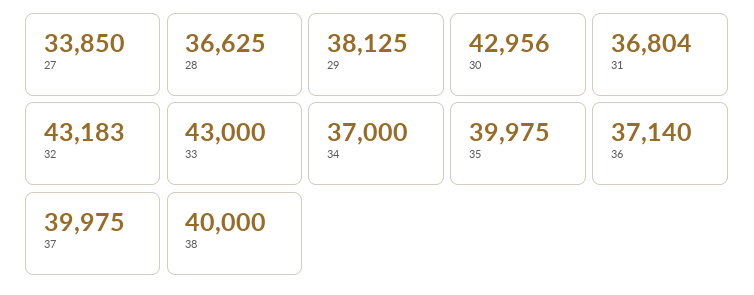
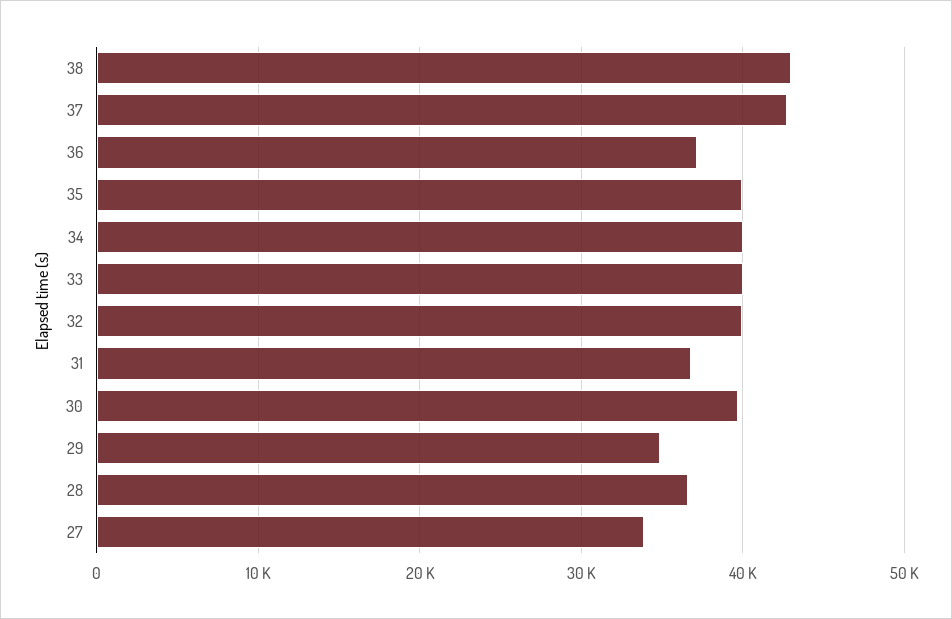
29: 38125 -> 35000
30: 42956 -> 40000
32: 43183 -> 40000
33: 43000 -> 40000
34: 37000 -> 40000
37: 39975 -> 43000
38: 40000 -> 43000

